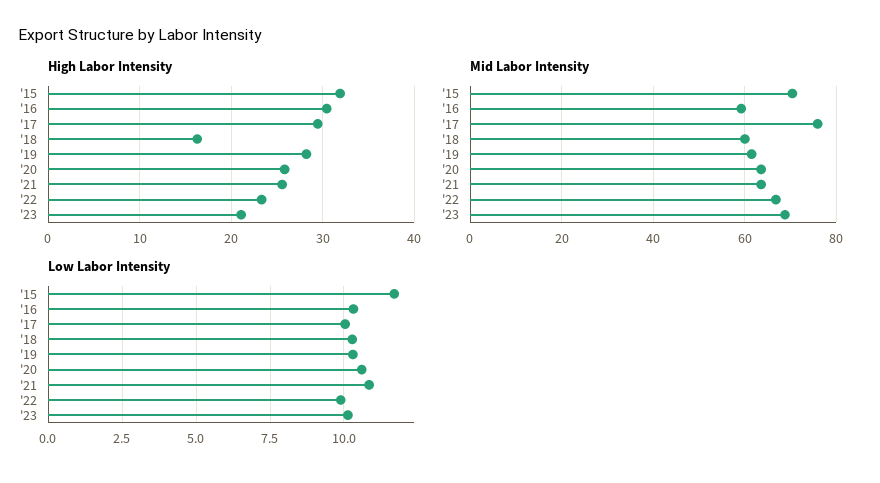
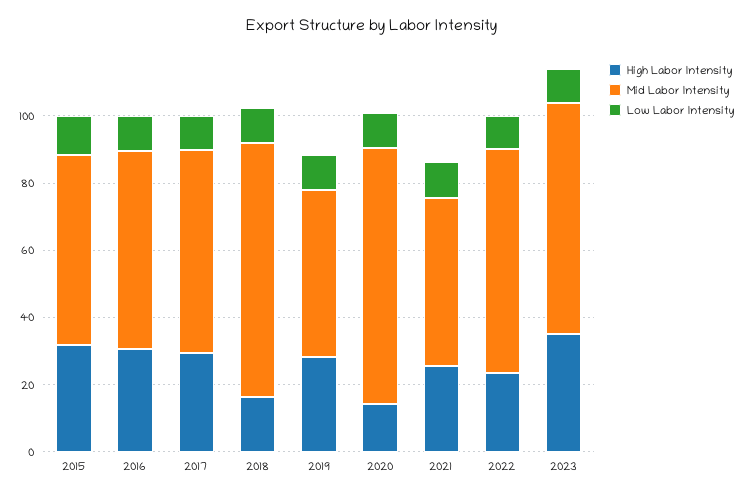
High Labor Intensity, '20: 26 -> 15
High Labor Intensity, '23: 21 -> 35
Mid Labor Intensity, '15: 70 -> 55
Mid Labor Intensity, '17: 76 -> 60
Mid Labor Intensity, '18: 60 -> 75
Mid Labor Intensity, '19: 62 -> 50
Mid Labor Intensity, '20: 64 -> 75
Mid Labor Intensity, '21: 64 -> 50

